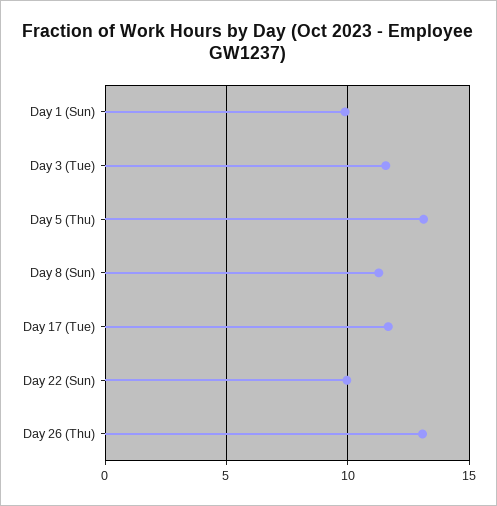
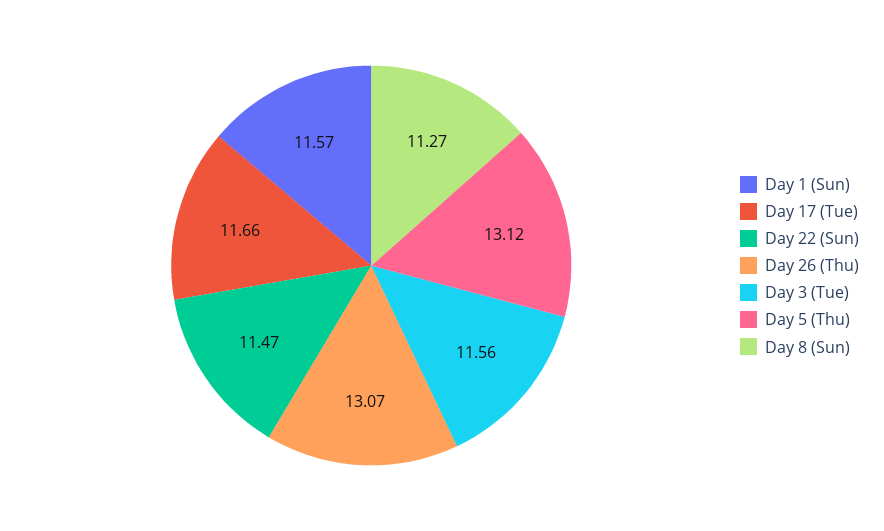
Day 1 (Sun): 10 -> 11.57
Day 22 (Sun): 10 -> 11.47

